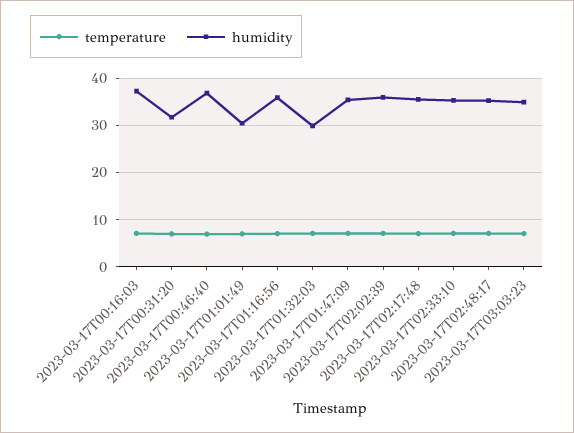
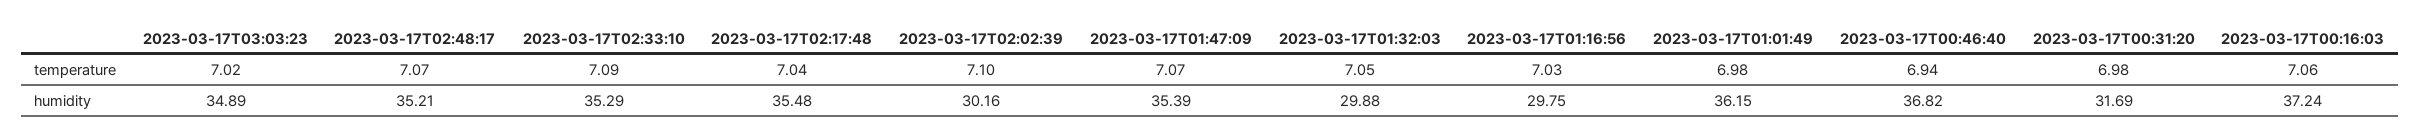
humidity, 2023-03-17T01:01:49: 30 -> 36.15
humidity, 2023-03-17T01:16:56: 36 -> 29.75
humidity, 2023-03-17T02:02:39: 36 -> 30.16

